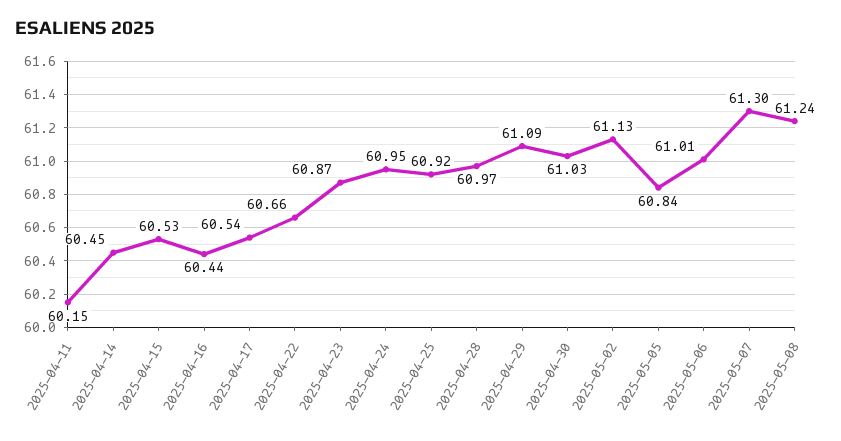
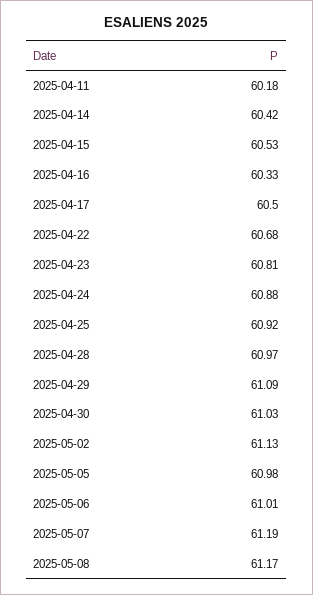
2025-04-11: 60.15 -> 60.18
2025-04-14: 60.45 -> 60.42
2025-04-16: 60.44 -> 60.33
2025-04-17: 60.54 -> 60.5
2025-04-22: 60.66 -> 60.68
2025-04-23: 60.87 -> 60.81
2025-04-24: 60.95 -> 60.88
2025-05-05: 60.84 -> 60.98
2025-05-07: 61.3 -> 61.19
2025-05-08: 61.24 -> 61.17

